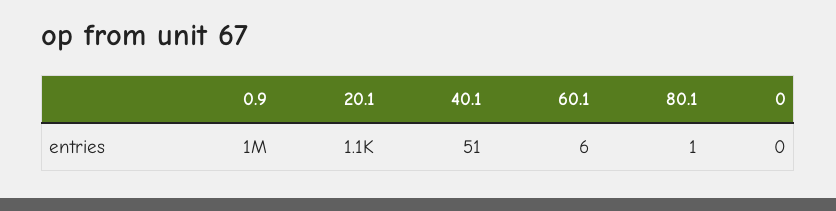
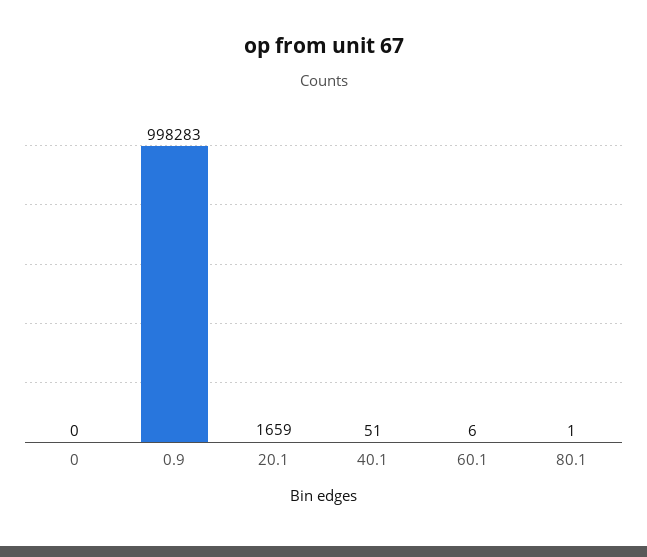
20.1: 1100 -> 1659

